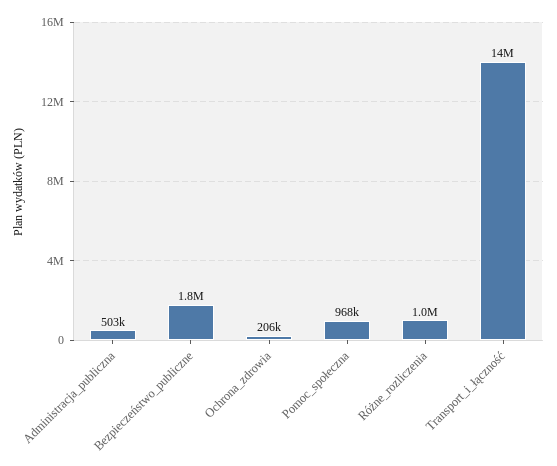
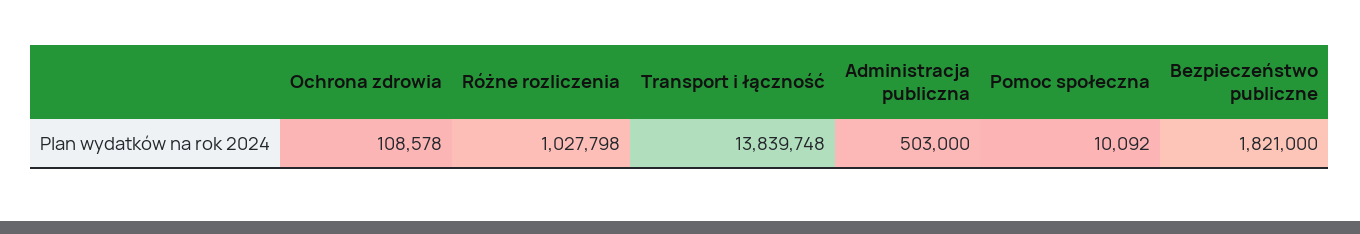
Ochrona_zdrowia: 206000 -> 108578
Pomoc_społeczna: 968000 -> 10092

